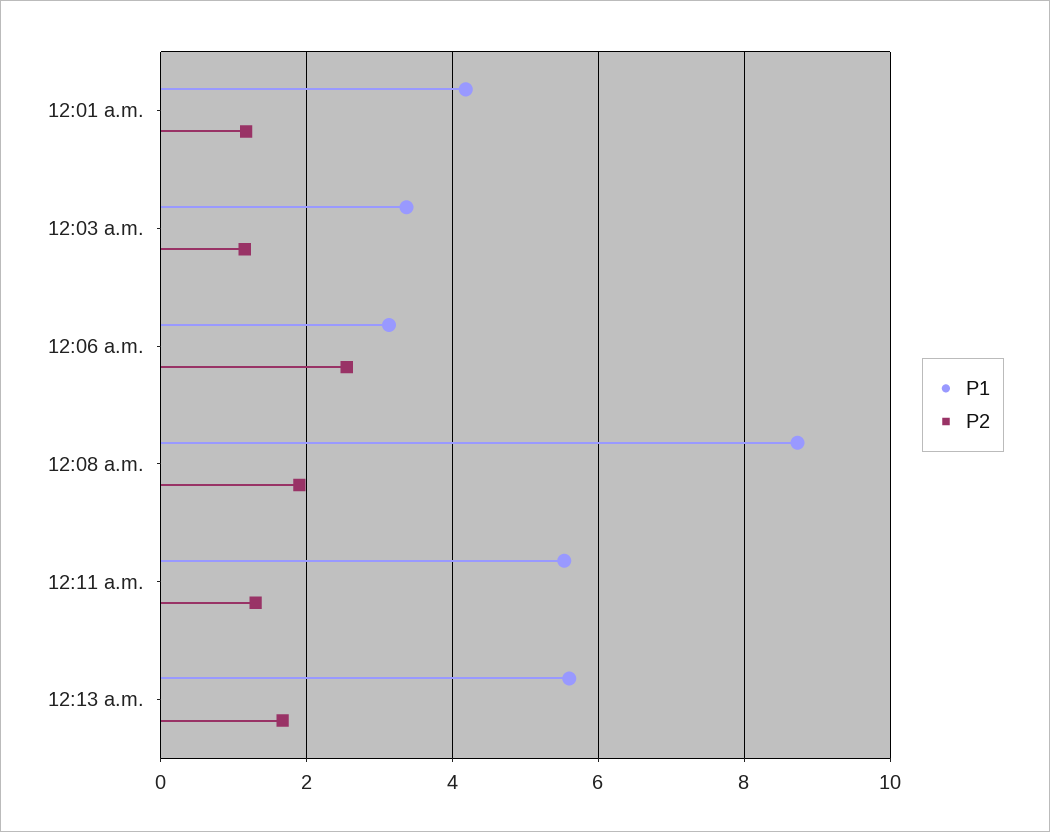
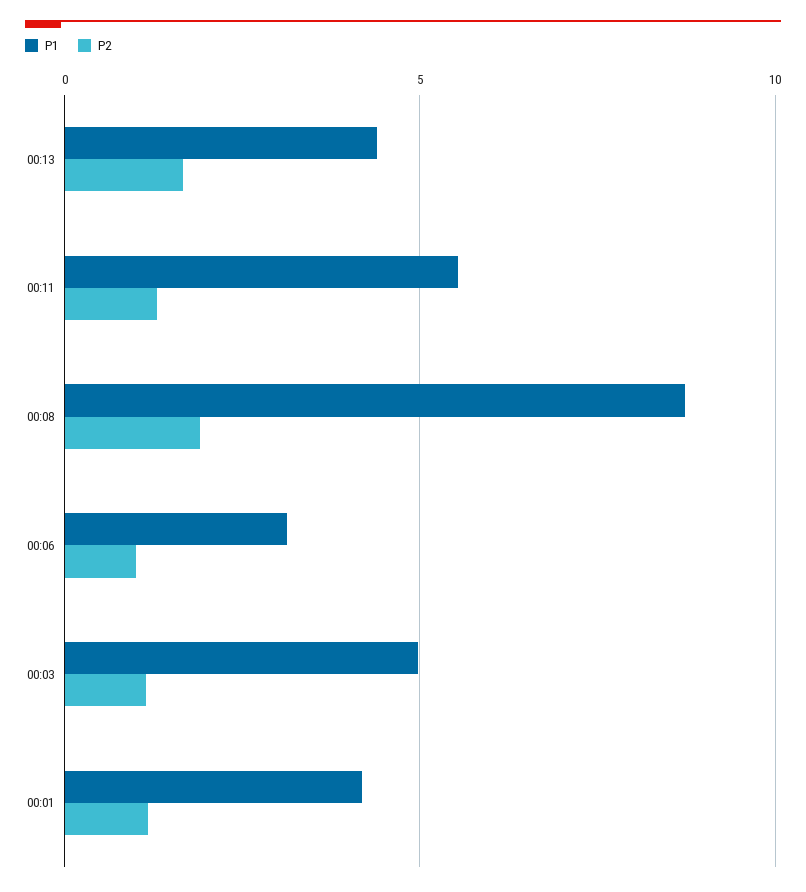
P1, 12:03 a.m.: 3.4 -> 5
P2, 12:06 a.m.: 2.6 -> 1
P1, 12:13 a.m.: 5.6 -> 4.5

